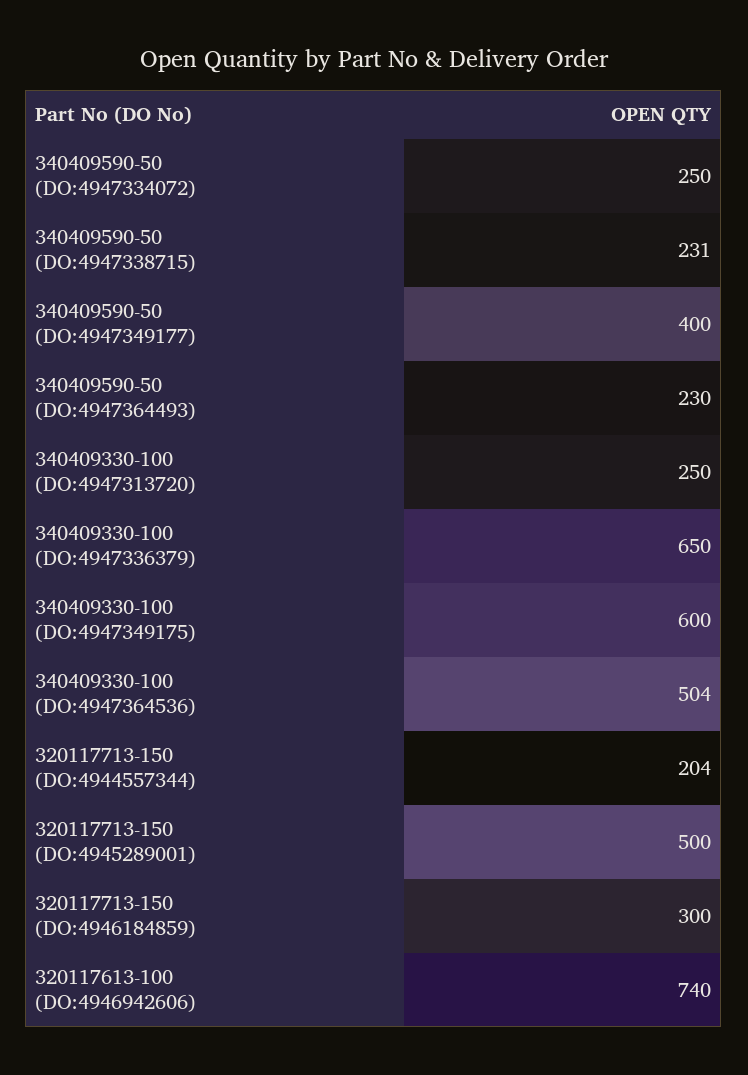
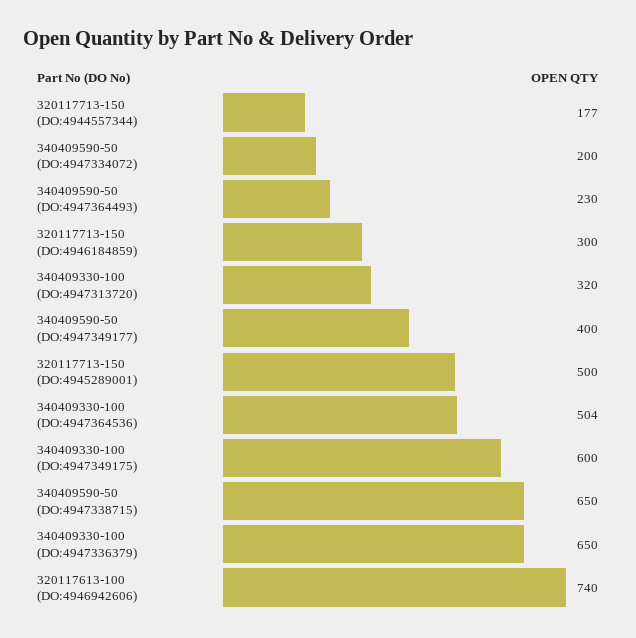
340409590-50 (DO:4947334072): 250 -> 200
340409590-50 (DO:4947338715): 231 -> 650
340409330-100 (DO:4947313720): 250 -> 320
320117713-150 (DO:4944557344): 204 -> 177

